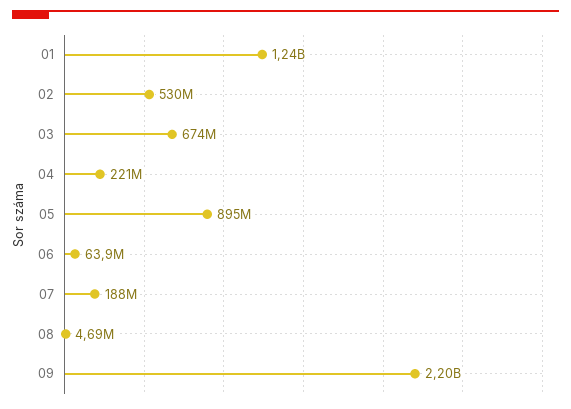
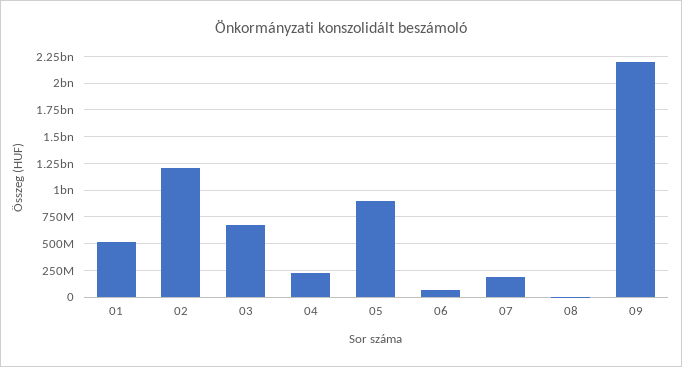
01: 1240000000 -> 500000000
02: 530000000 -> 1250000000

